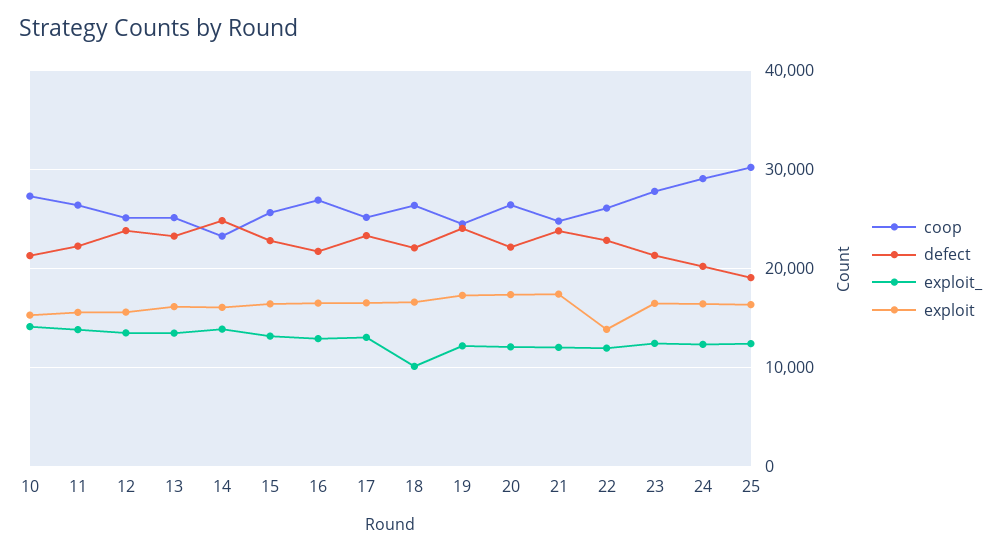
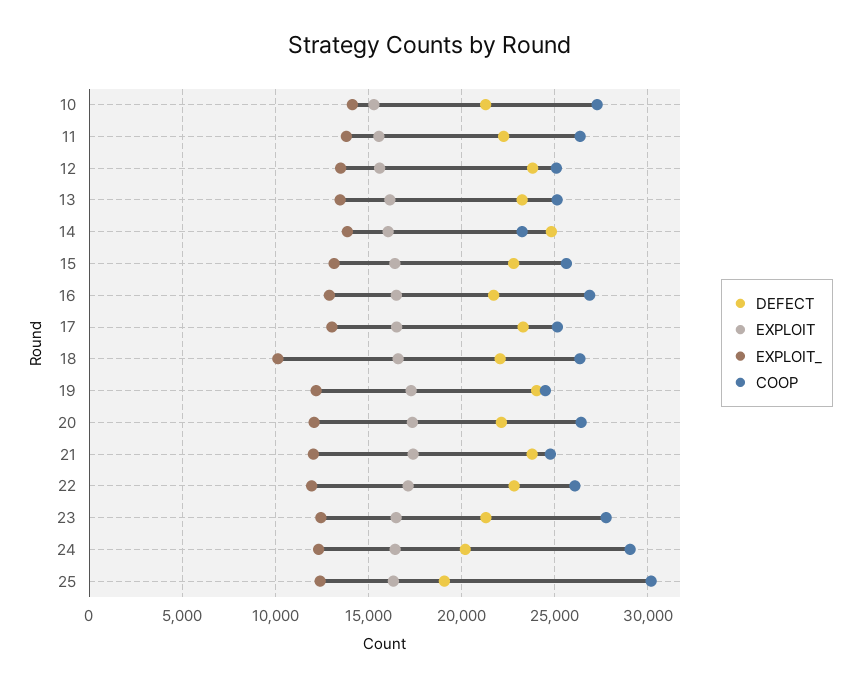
exploit, 22: 14000 -> 17000

